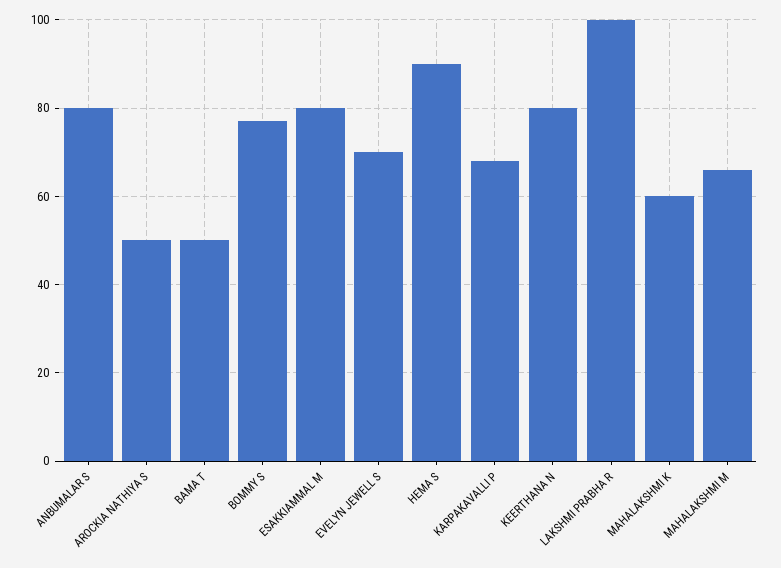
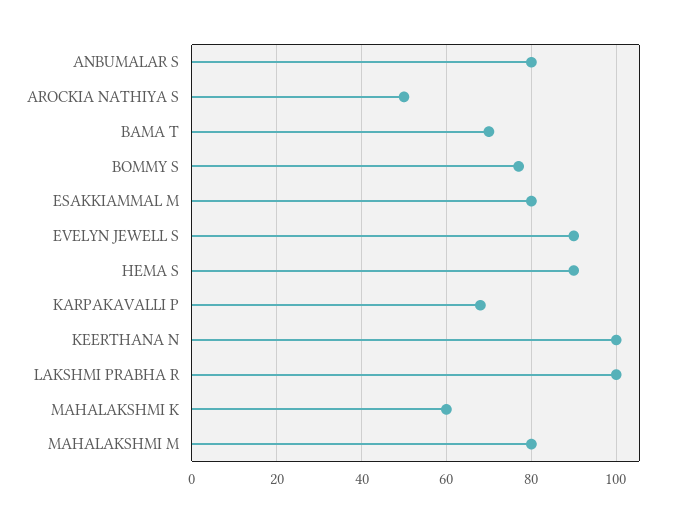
BAMA T: 50 -> 70
EVELYN JEWELL S: 70 -> 90
KEERTHANA N: 80 -> 100
MAHALAKSHMI M: 65 -> 80

